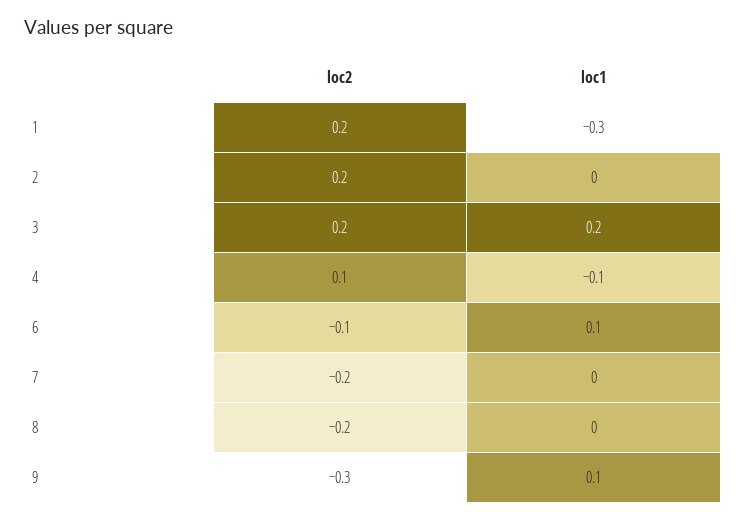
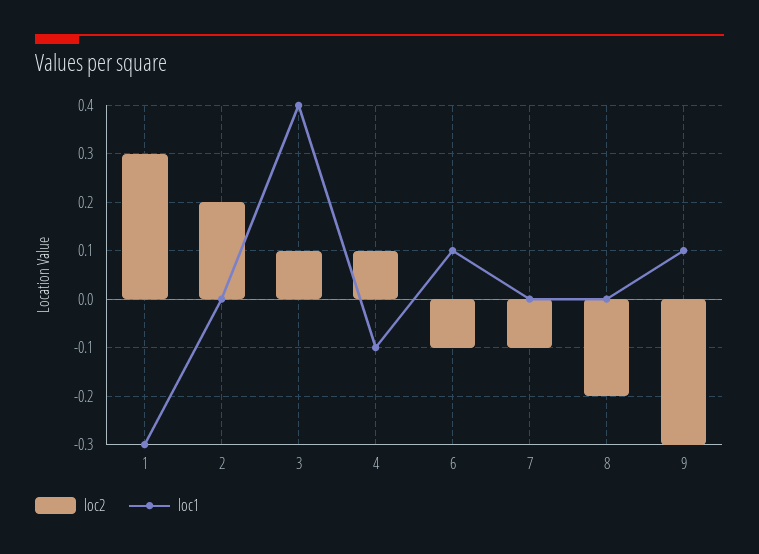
loc2, 1: 0.2 -> 0.3
loc2, 3: 0.2 -> 0.1
loc1, 3: 0.2 -> 0.4
loc2, 7: -0.2 -> -0.1

